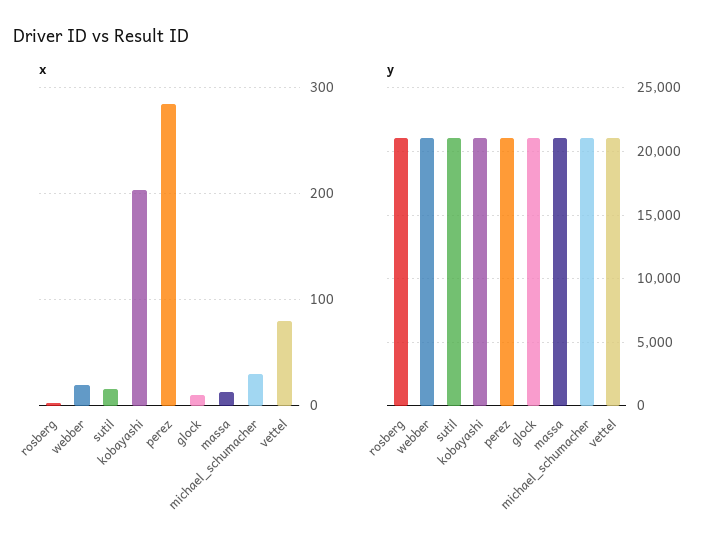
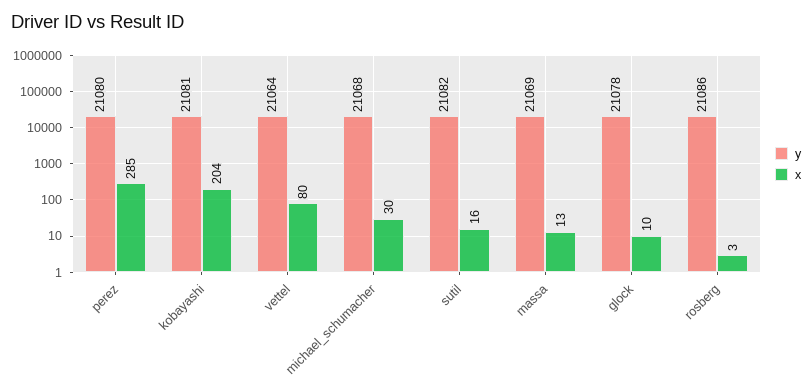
x, webber: 20 -> none
y, webber: 21000 -> none

